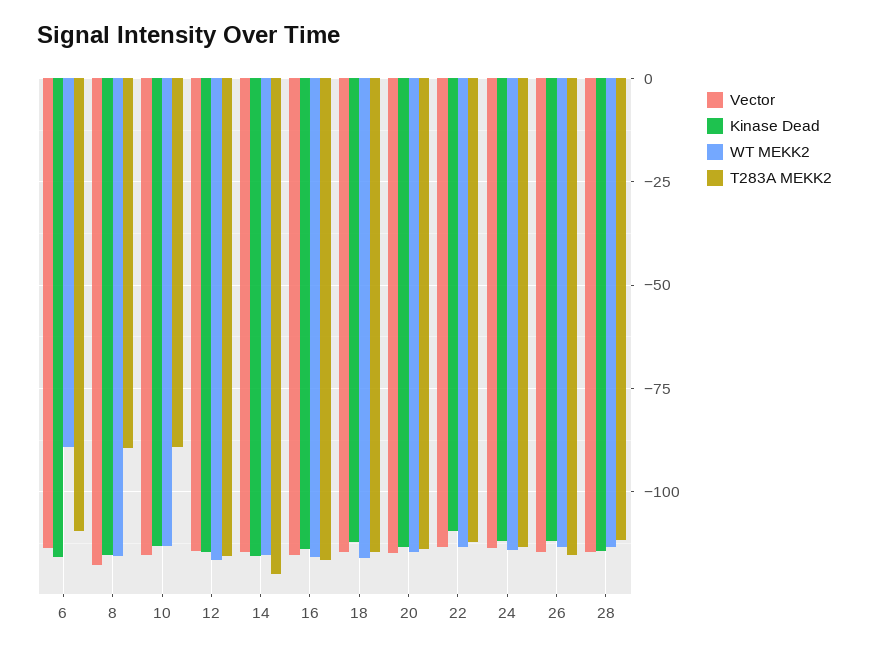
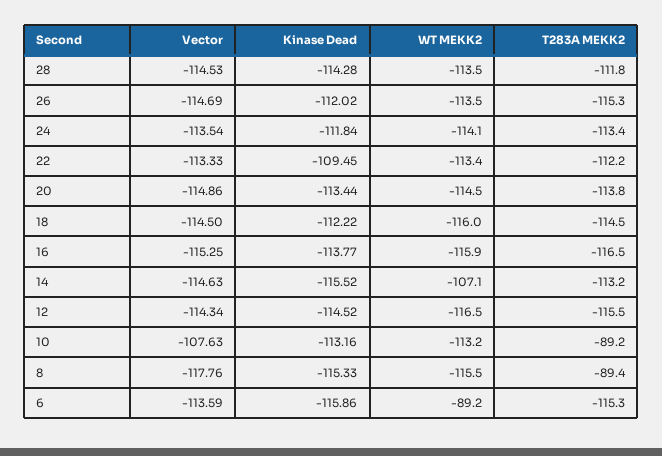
T283A MEKK2, 6: -110 -> -115.3
Vector, 10: -115 -> -107.63
WT MEKK2, 14: -115 -> -107.1
T283A MEKK2, 14: -120 -> -113.2

